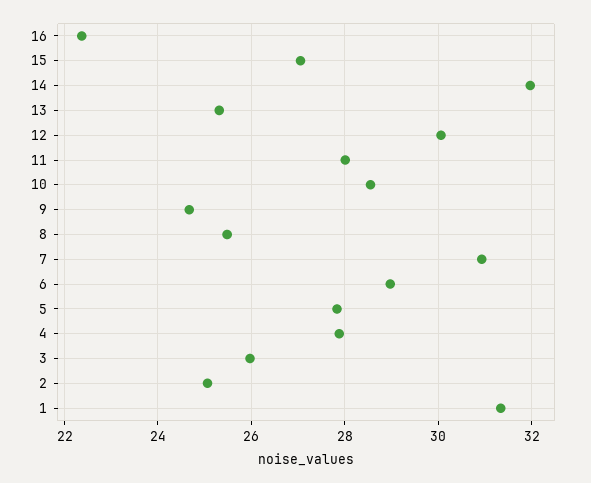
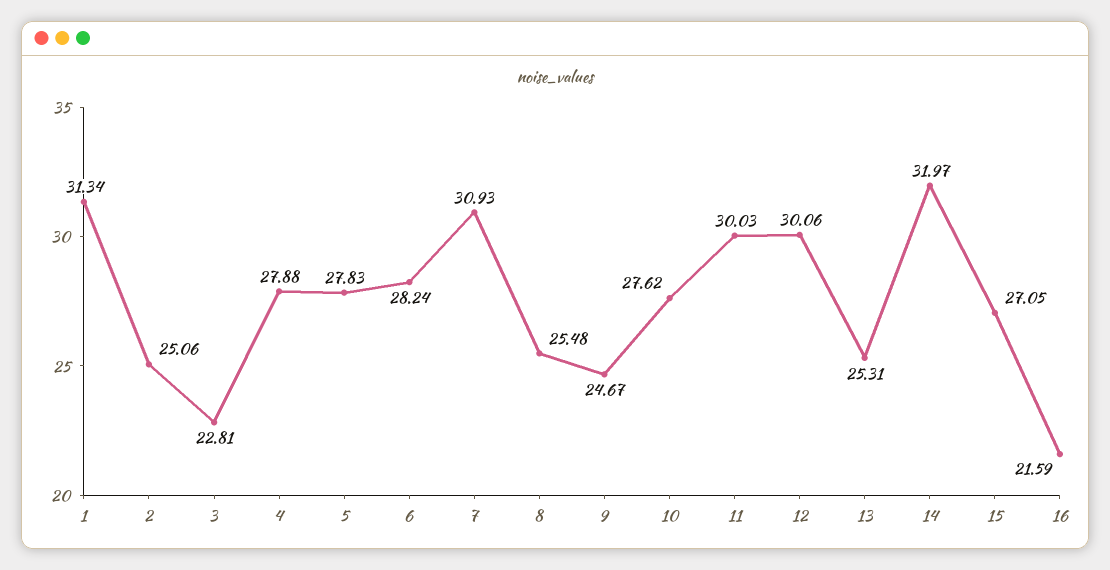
16: 22.4 -> 21.59
11: 28 -> 30.03
10: 28.6 -> 27.62
6: 29 -> 28.24
3: 26 -> 22.81

